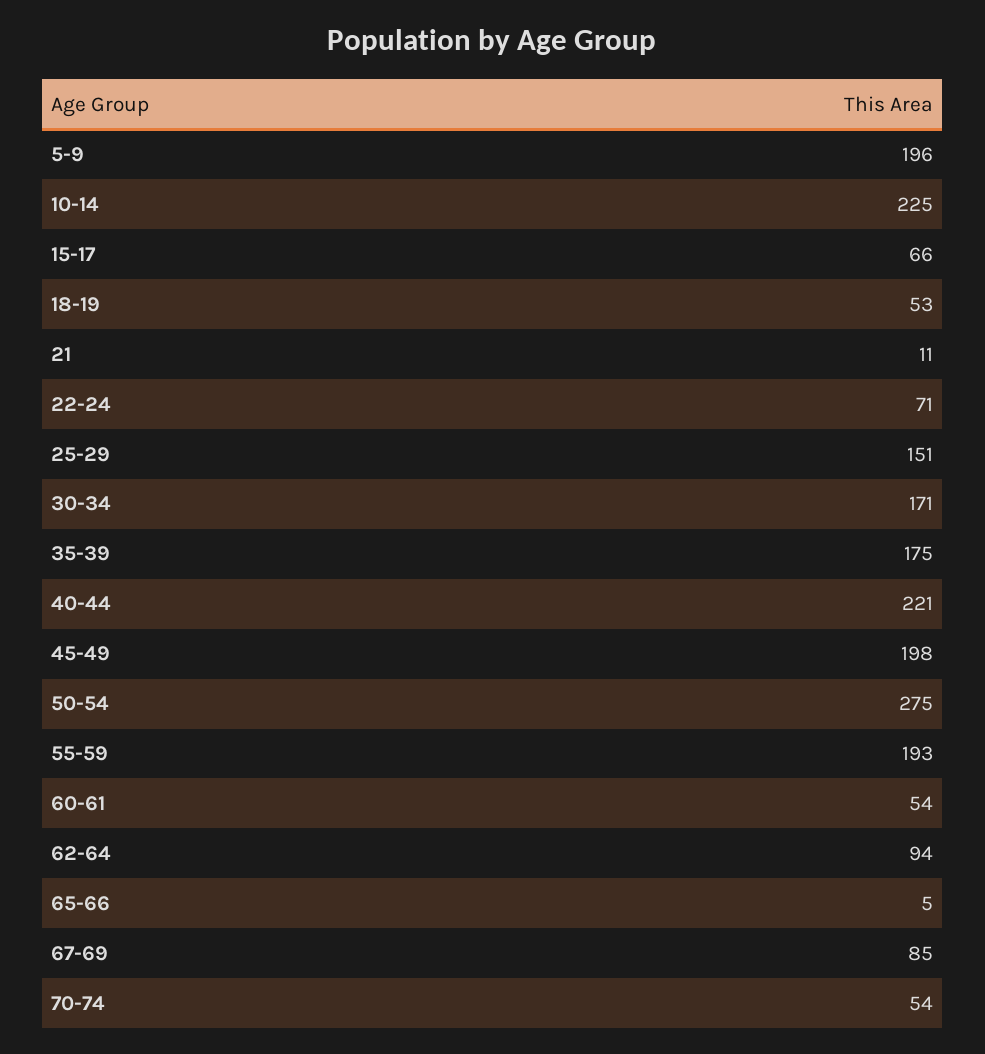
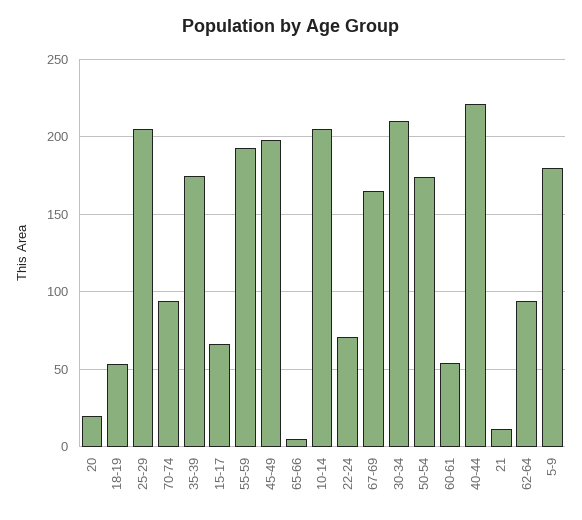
5-9: 196 -> 180
10-14: 225 -> 205
25-29: 151 -> 205
30-34: 171 -> 210
50-54: 275 -> 175
67-69: 85 -> 165
70-74: 54 -> 95
20: none -> 20

